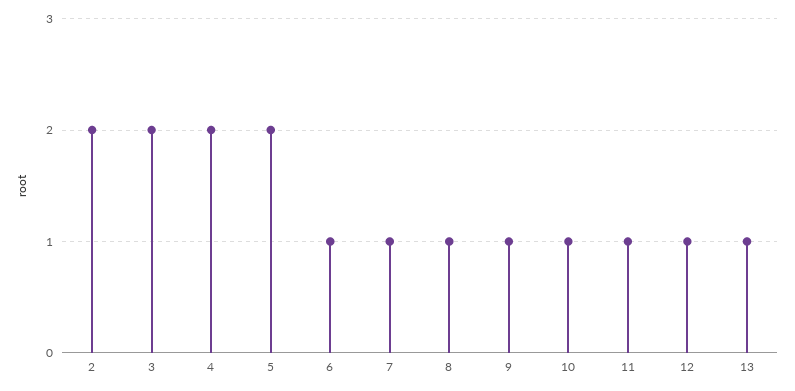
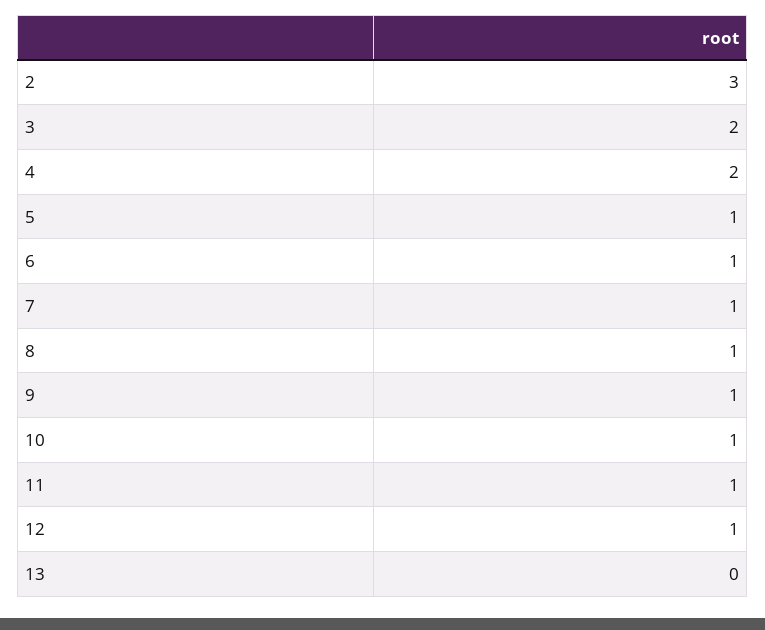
2: 2 -> 3
5: 2 -> 1
13: 1 -> 0

